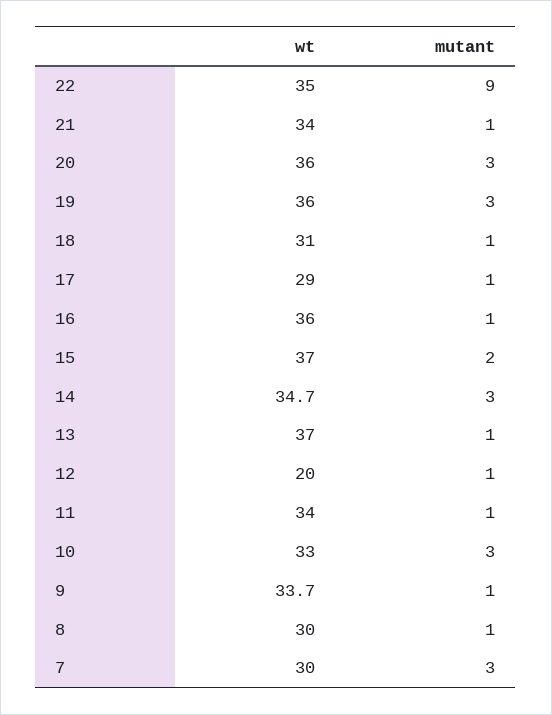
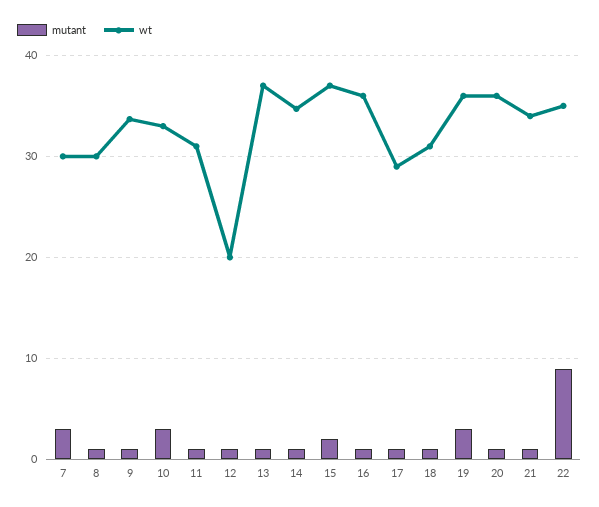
mutant, 20: 3 -> 1
mutant, 14: 3 -> 1
wt, 11: 34 -> 31

